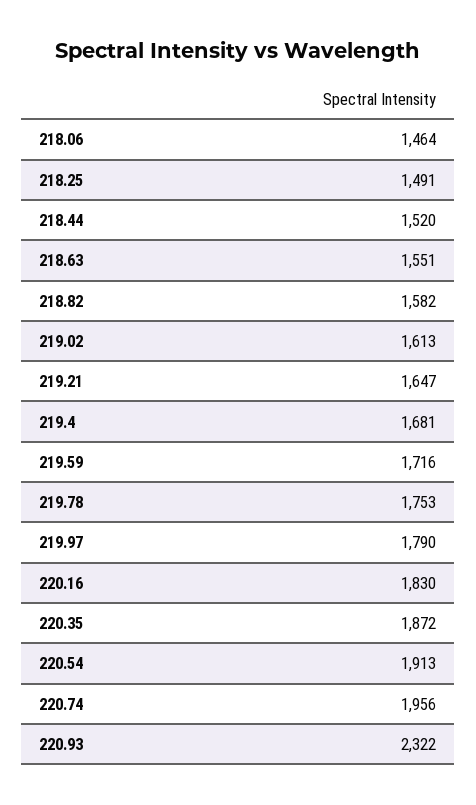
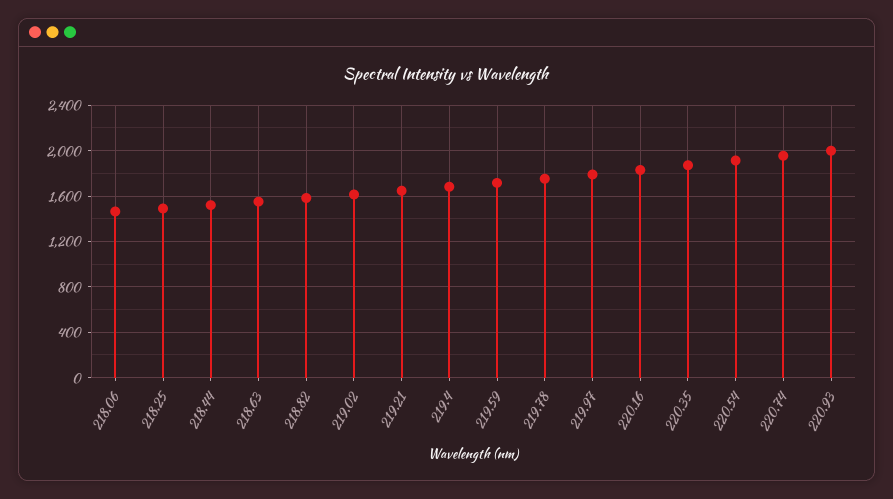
220.93: 2322 -> 2000

